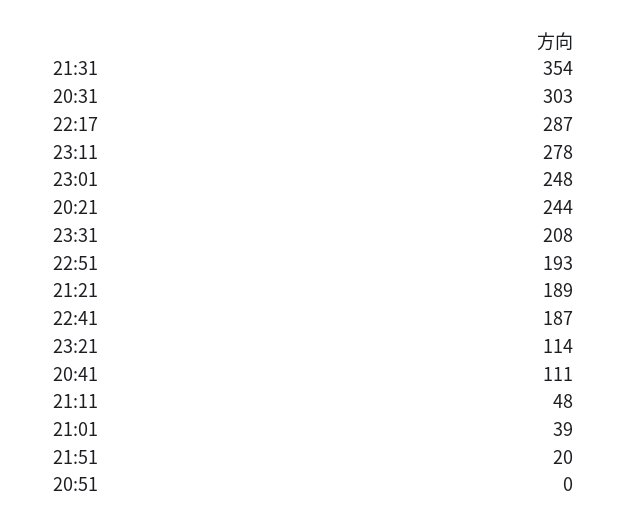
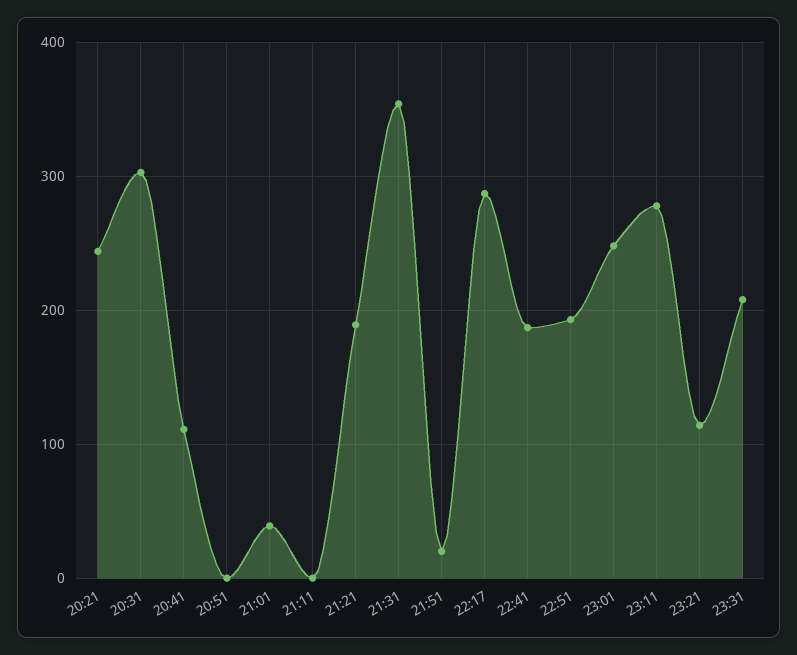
21:11: 48 -> 0

